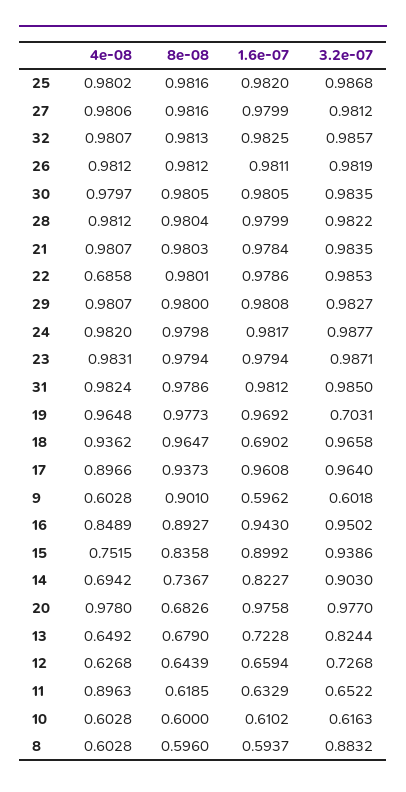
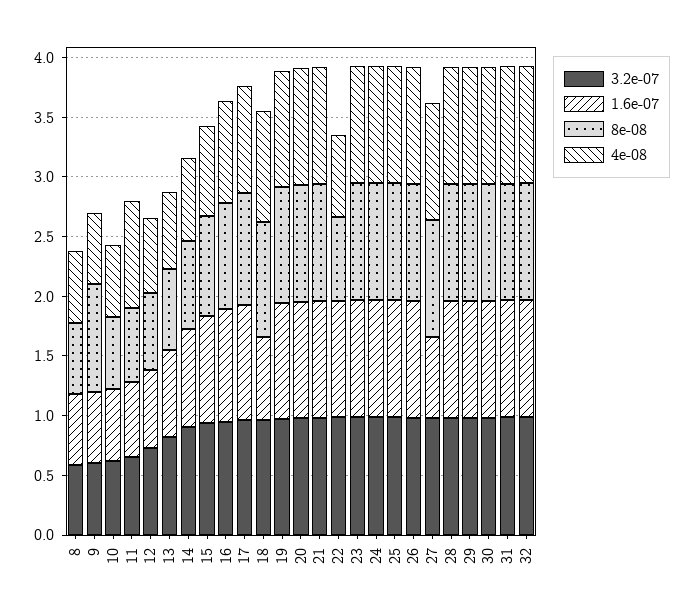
1.6e-07, 27: 0.9799 -> 0.7
8e-08, 22: 0.9801 -> 0.7
3.2e-07, 19: 0.7031 -> 1
8e-08, 20: 0.6826 -> 1
3.2e-07, 8: 0.8832 -> 0.6

